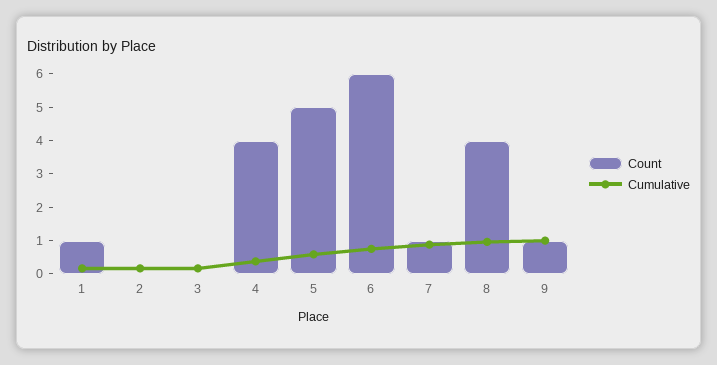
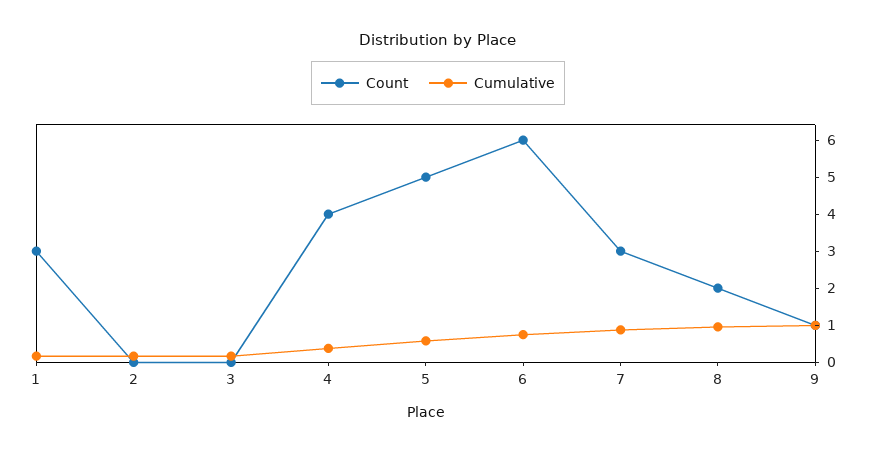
Count, 1: 1 -> 3
Count, 7: 1 -> 3
Count, 8: 4 -> 2

